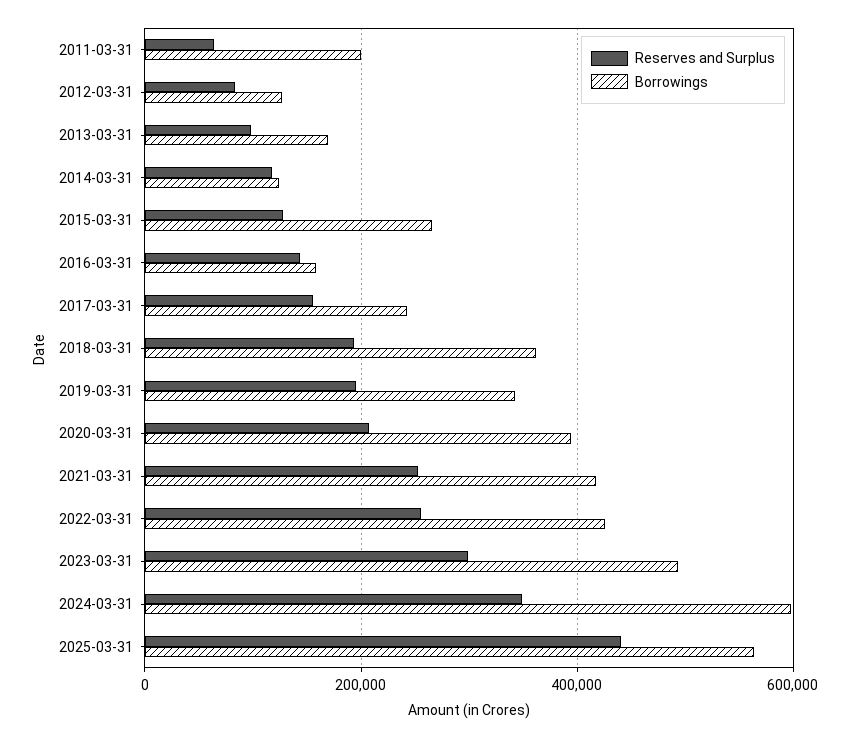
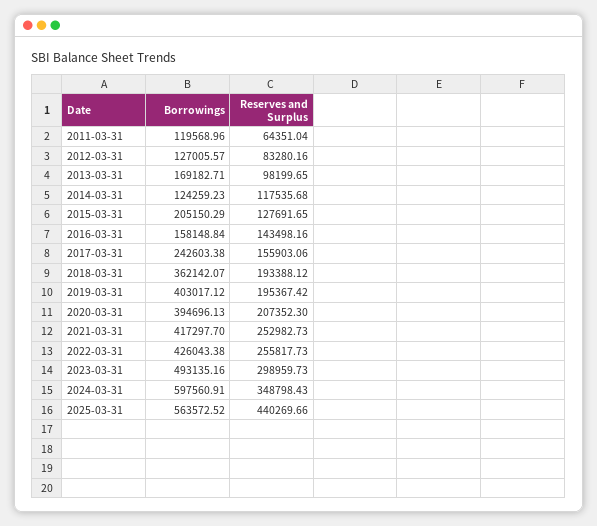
Borrowings, 2011-03-31: 200000 -> 119568.96
Borrowings, 2015-03-31: 260000 -> 205150.29
Borrowings, 2019-03-31: 340000 -> 403017.12

